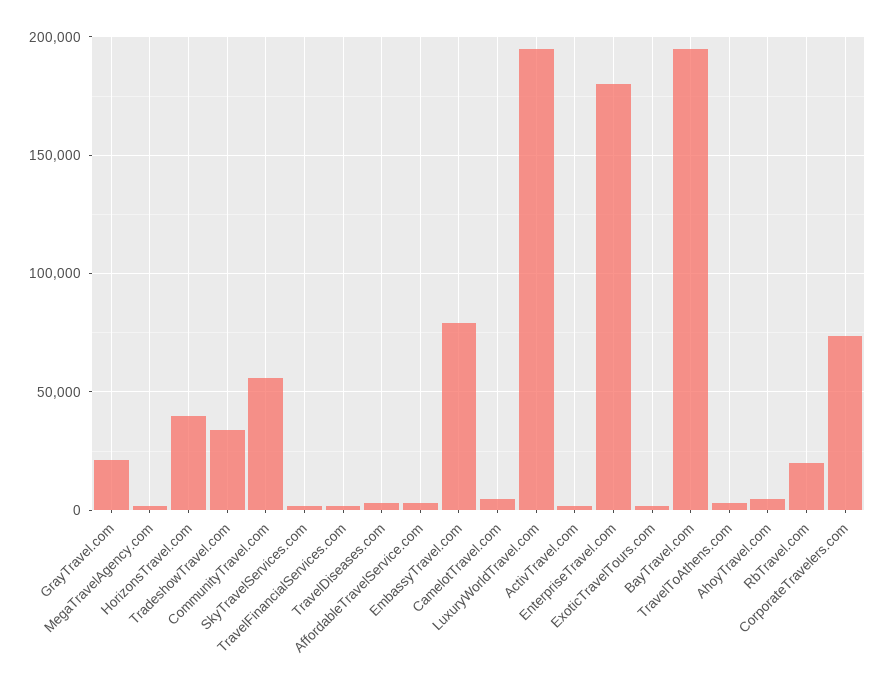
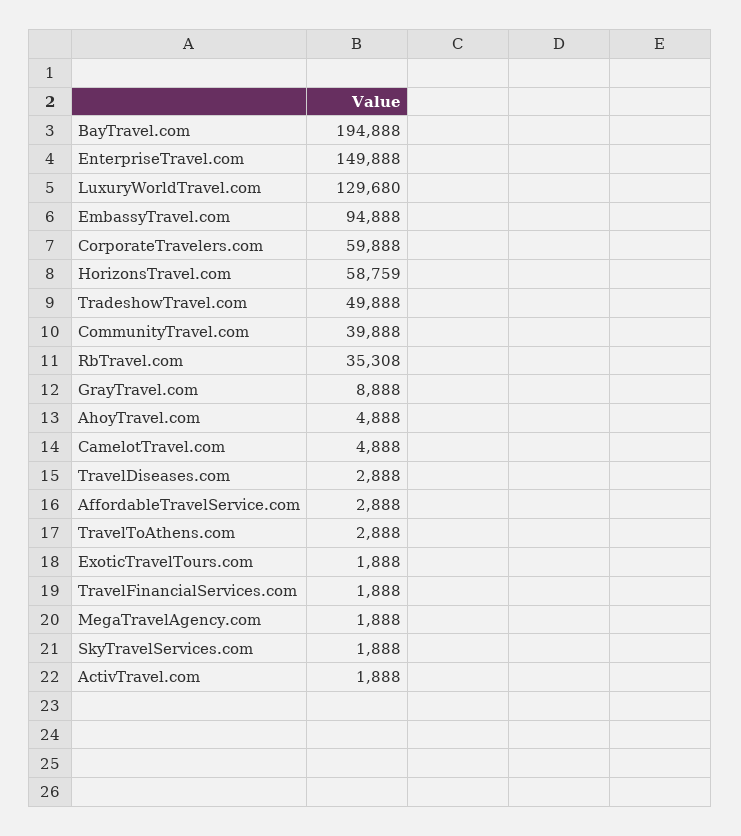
GrayTravel.com: 20000 -> 8888
HorizonsTravel.com: 40000 -> 58759
TradeshowTravel.com: 35000 -> 49888
CommunityTravel.com: 55000 -> 39888
EmbassyTravel.com: 80000 -> 94888
LuxuryWorldTravel.com: 195000 -> 129680
EnterpriseTravel.com: 180000 -> 149888
RbTravel.com: 20000 -> 35308
CorporateTravelers.com: 75000 -> 59888

